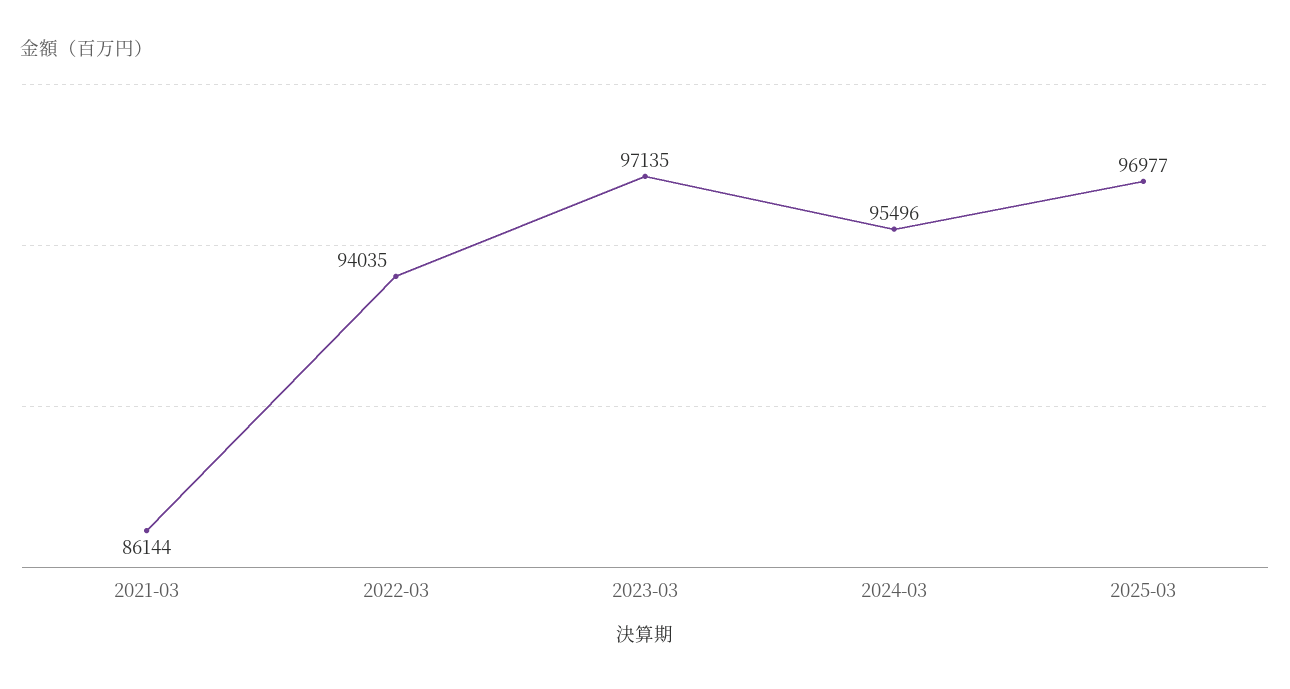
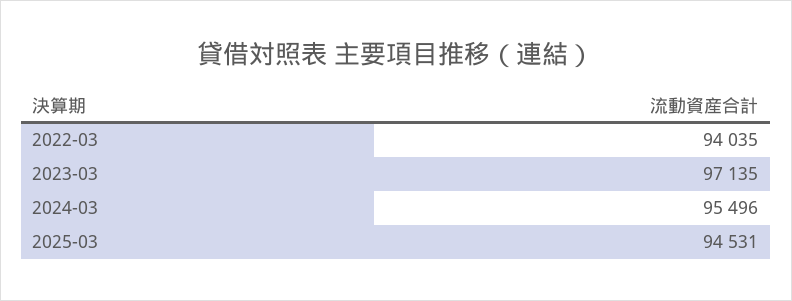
2021-03: 86144 -> none
2025-03: 96977 -> 94531

